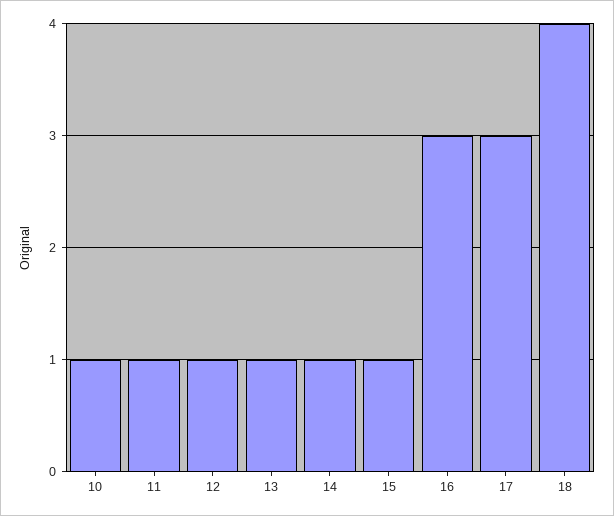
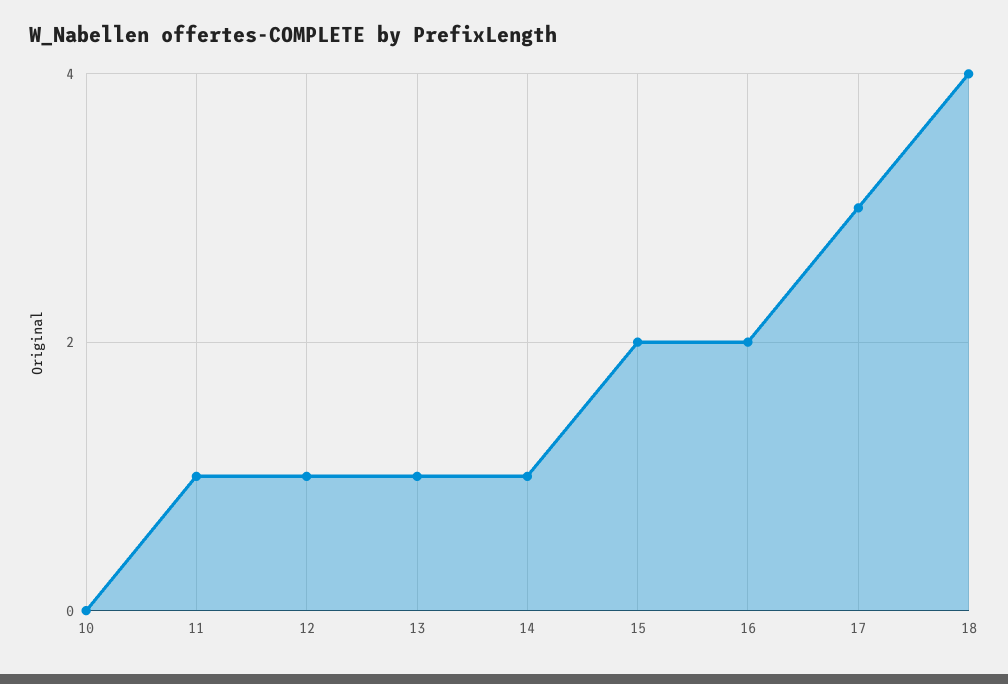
10: 1 -> 0
15: 1 -> 2
16: 3 -> 2

